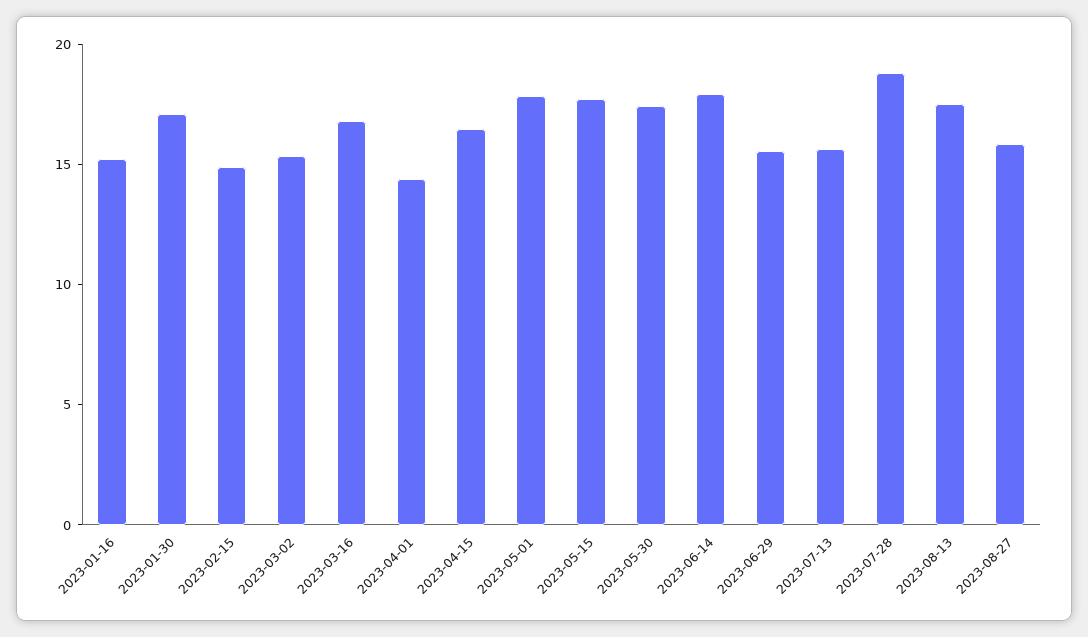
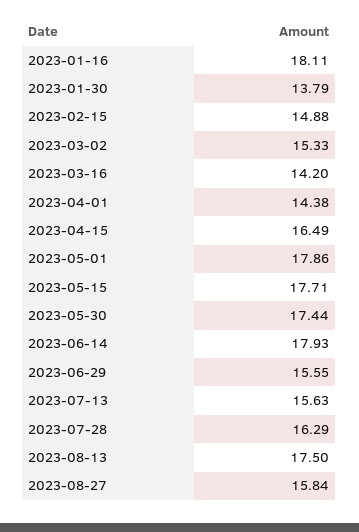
2023-01-16: 15 -> 18.11
2023-01-30: 17 -> 13.79
2023-03-16: 17 -> 14.2
2023-07-28: 19 -> 16.29

